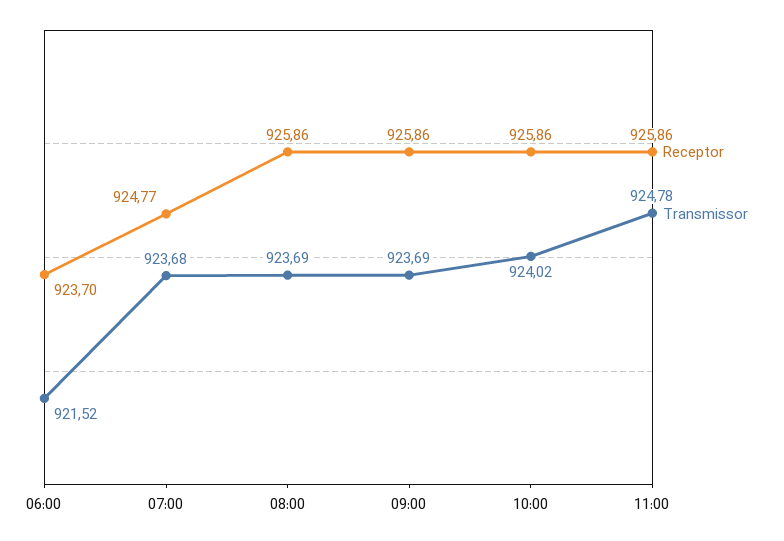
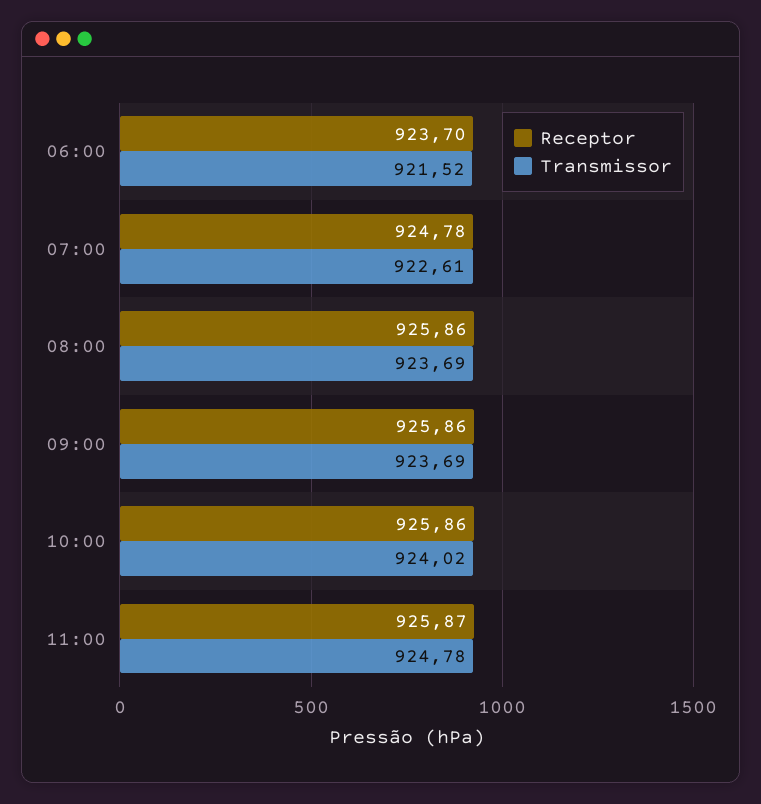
Receptor, 07:00: 924.77 -> 924.78
Transmissor, 07:00: 923.68 -> 922.61
Receptor, 11:00: 925.86 -> 925.87

